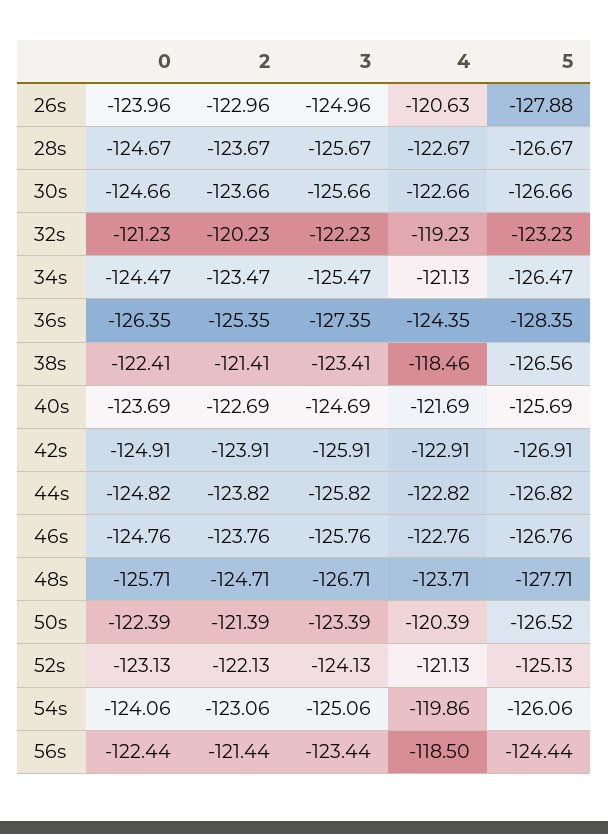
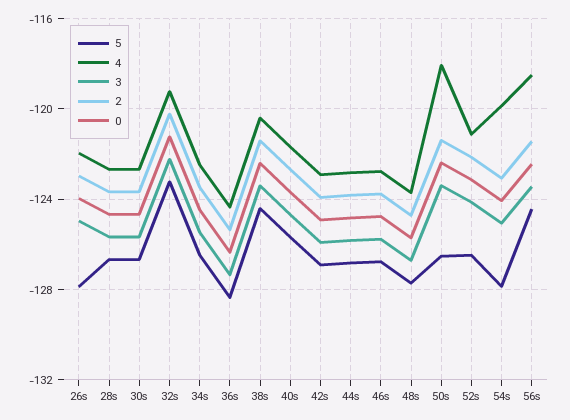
4, 26s: -120.63 -> -122
4, 34s: -121.13 -> -122.5
4, 38s: -118.46 -> -120.5
5, 38s: -126.56 -> -124.5
4, 50s: -120.39 -> -118
5, 52s: -125.13 -> -126.5
5, 54s: -126.06 -> -128

